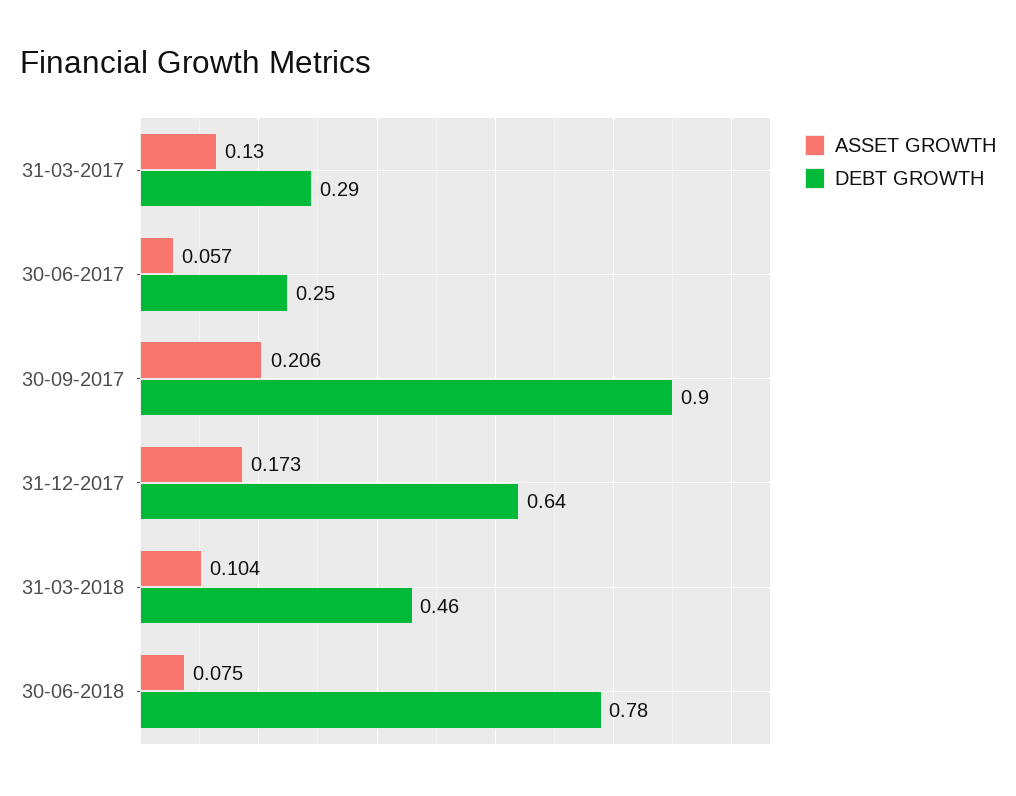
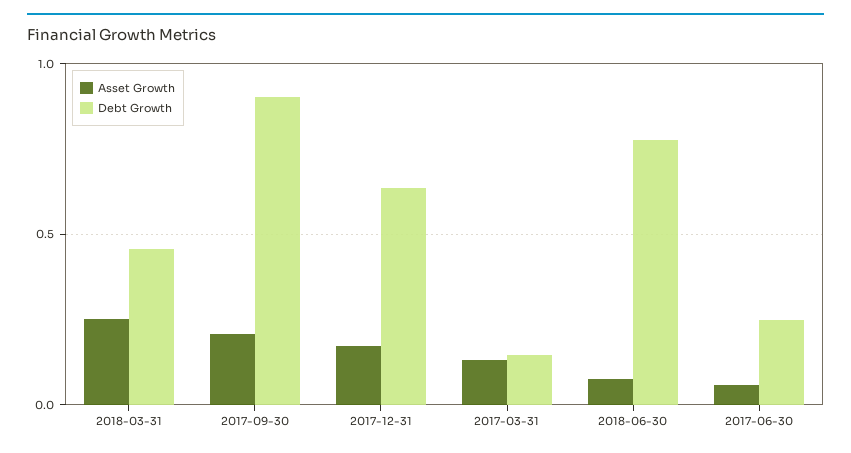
DEBT GROWTH, 31-03-2017: 0.29 -> 0.15
ASSET GROWTH, 31-03-2018: 0.104 -> 0.25

